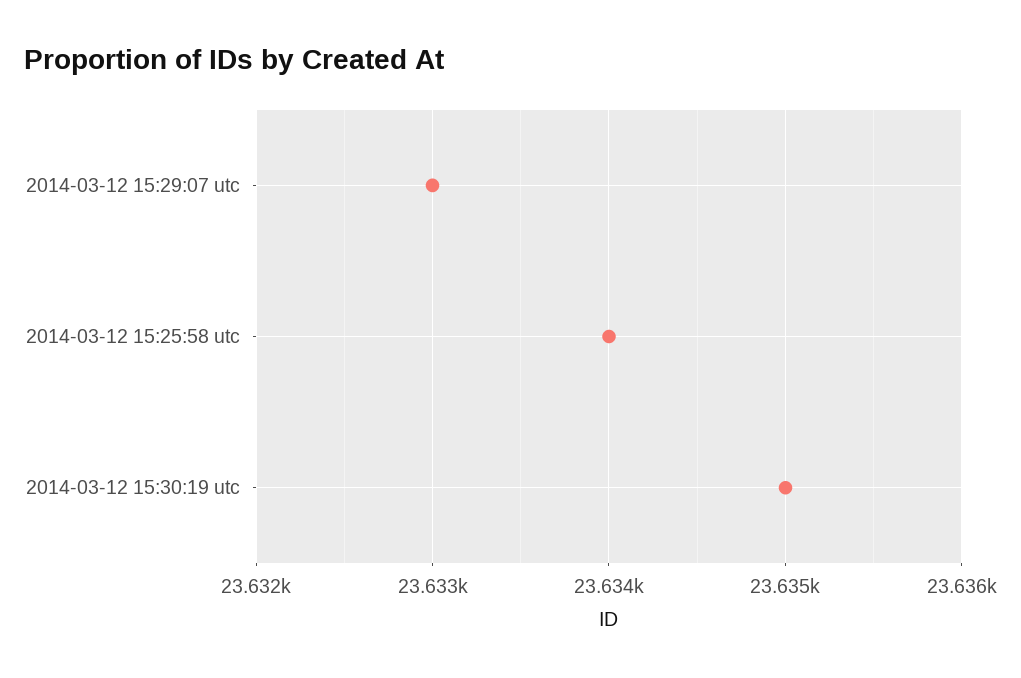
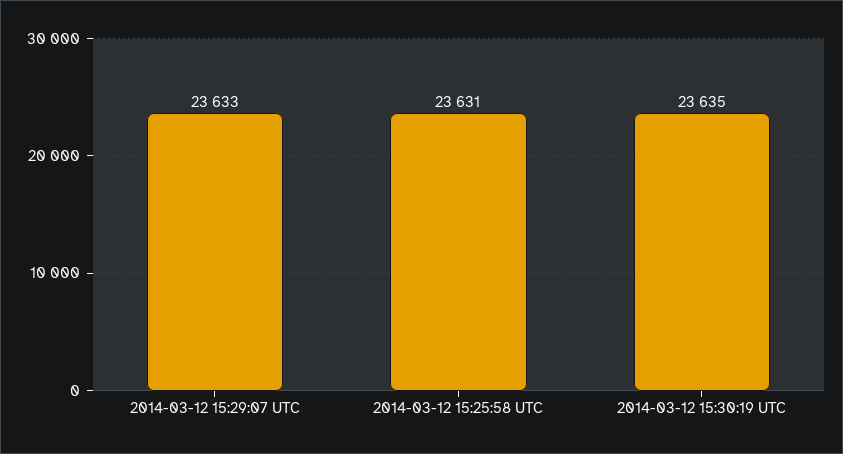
2014-03-12 15:25:58 utc: 23634 -> 23631

